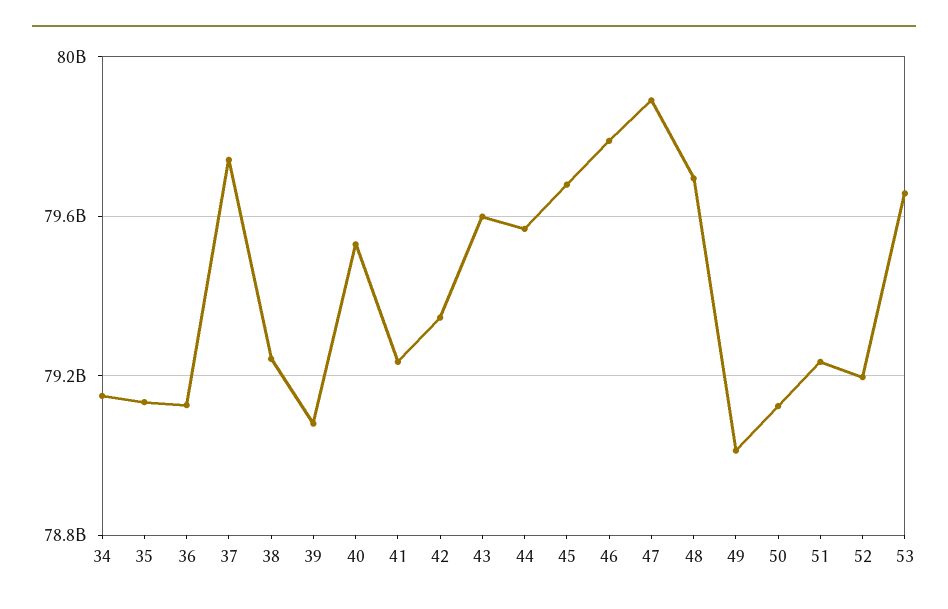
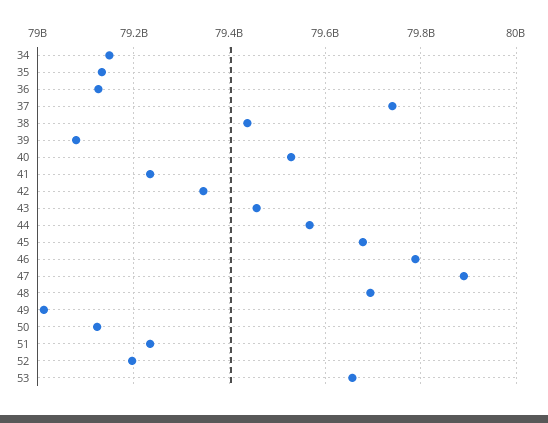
38: 79250000000 -> 79440000000
43: 79600000000 -> 79460000000

